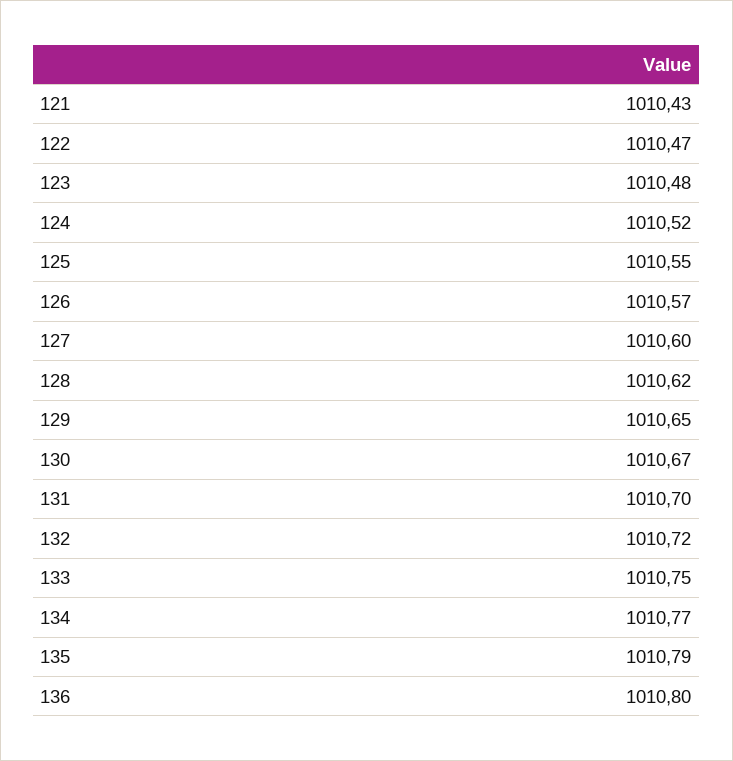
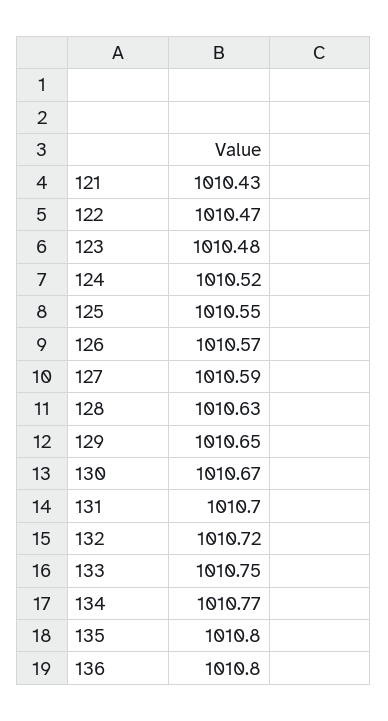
127: 1010.6 -> 1010.59
128: 1010.62 -> 1010.63
135: 1010.79 -> 1010.8

